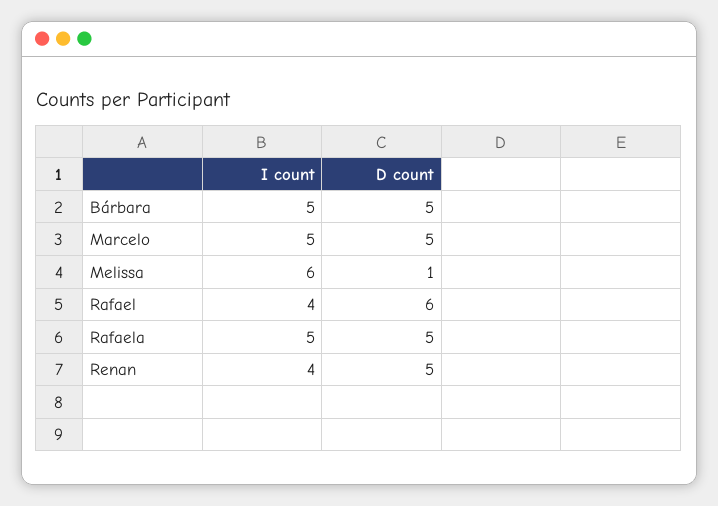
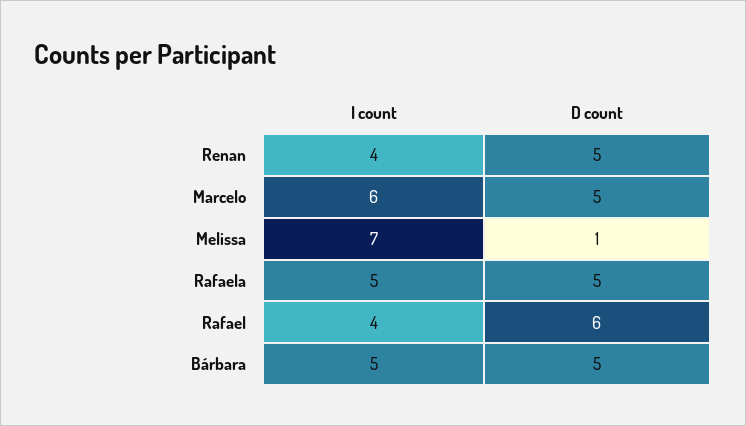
I count, Marcelo: 5 -> 6
I count, Melissa: 6 -> 7

